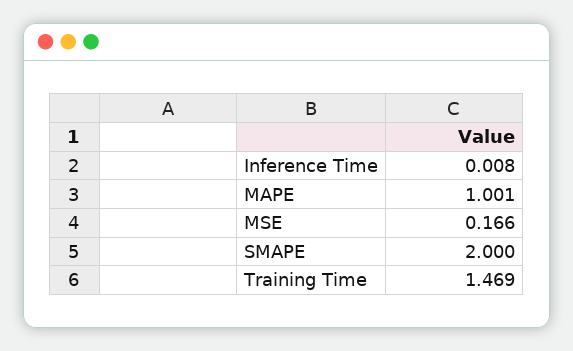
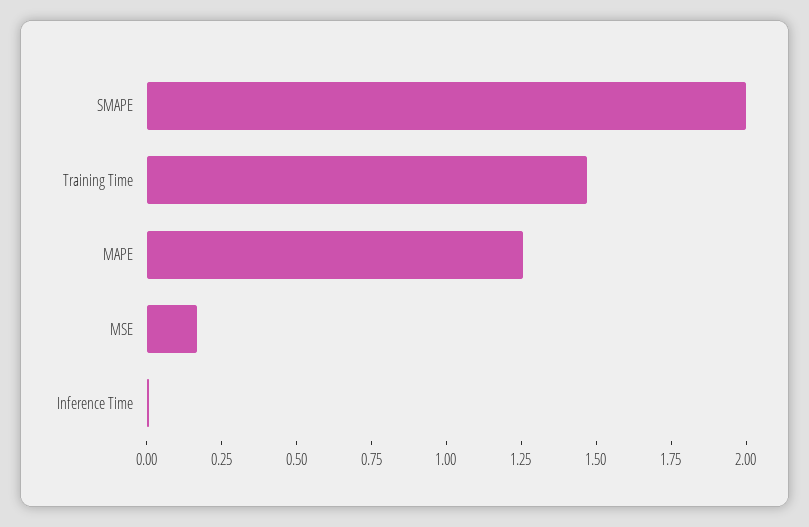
MAPE: 1.001 -> 1.25

